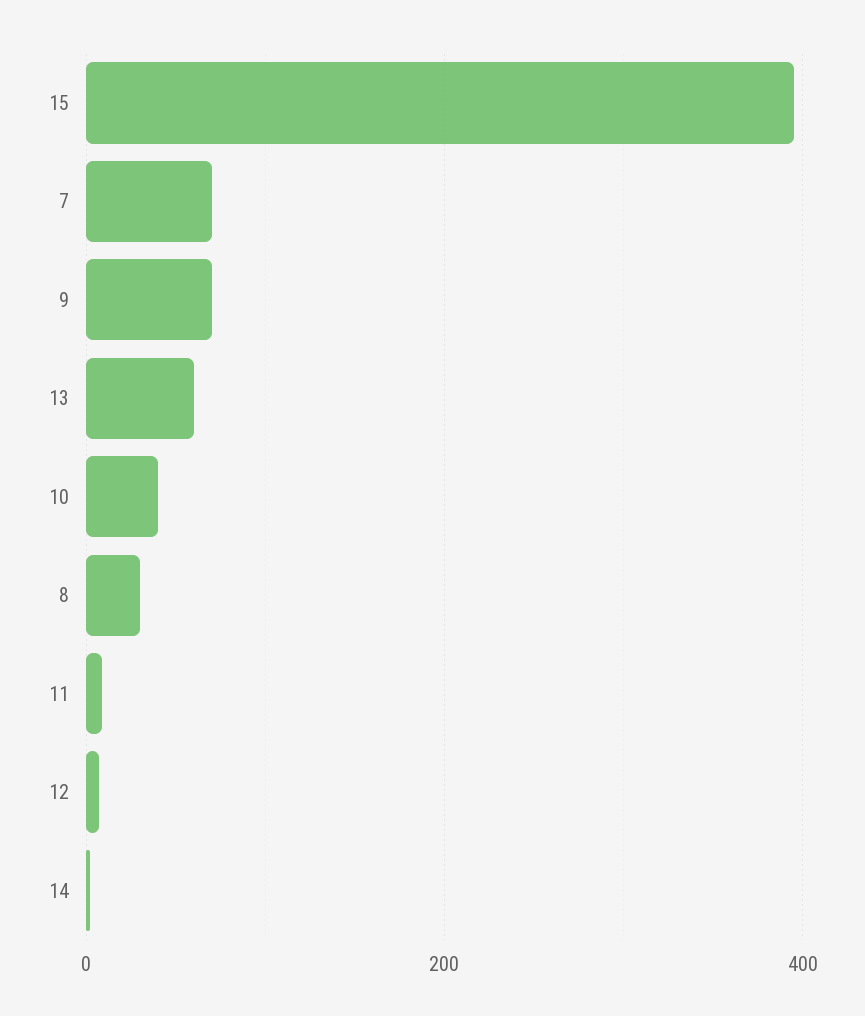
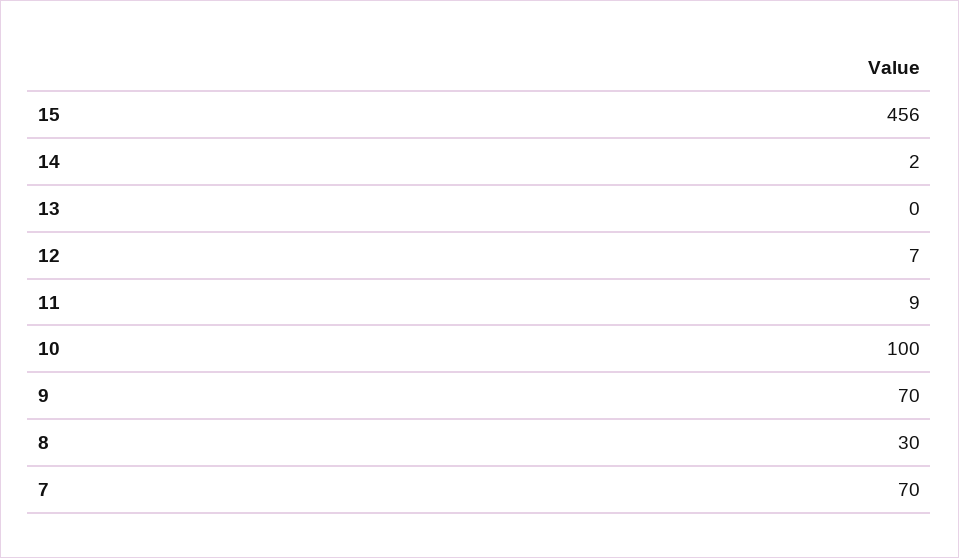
15: 400 -> 456
13: 60 -> 0
10: 40 -> 100

